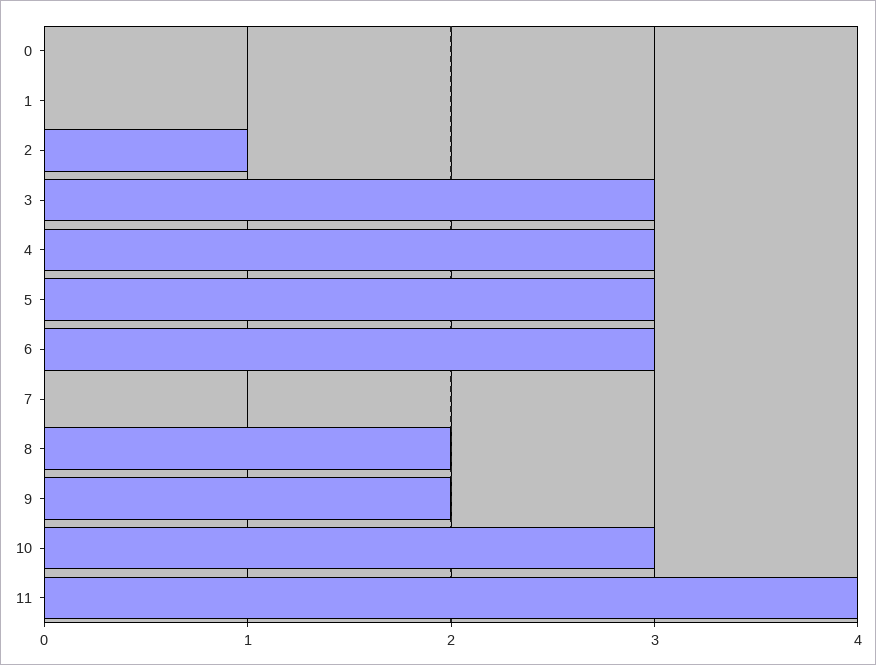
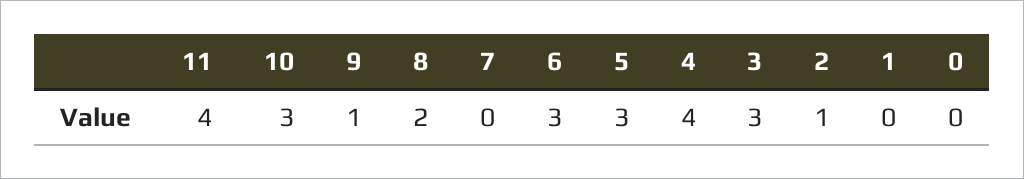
4: 3 -> 4
9: 2 -> 1

